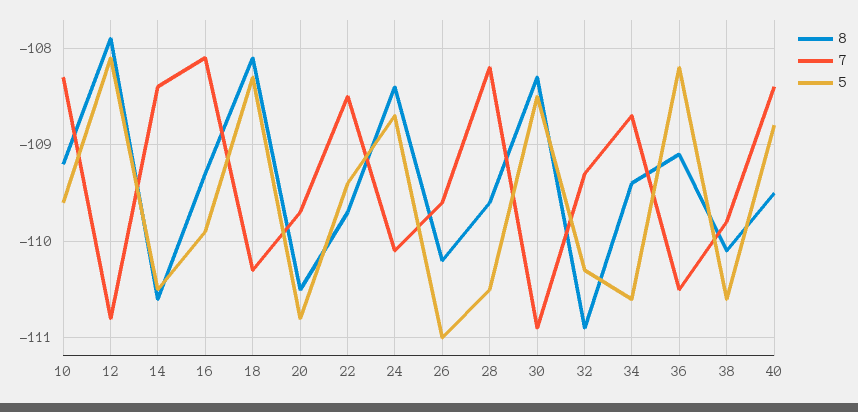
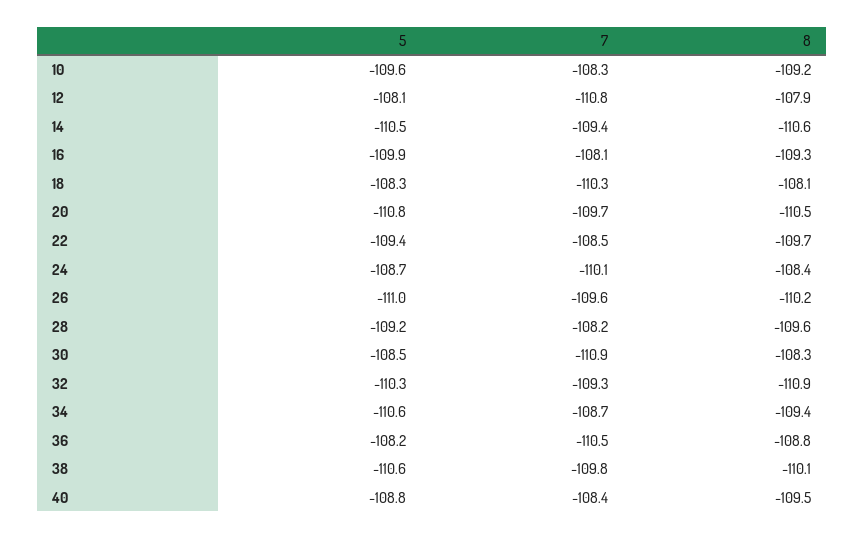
7, 14: -108.4 -> -109.4
5, 28: -110.5 -> -109.2
8, 36: -109.1 -> -108.8

